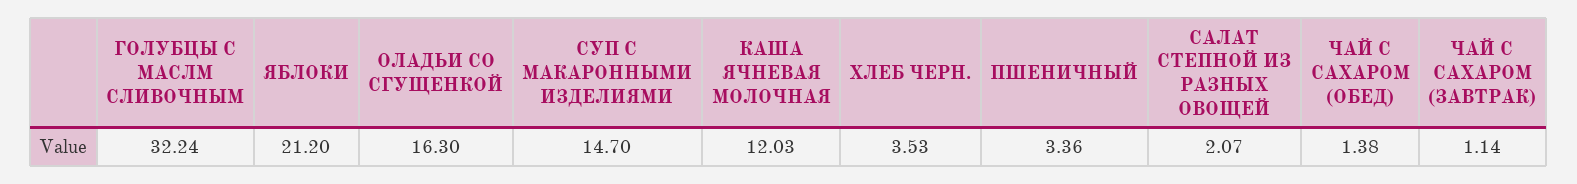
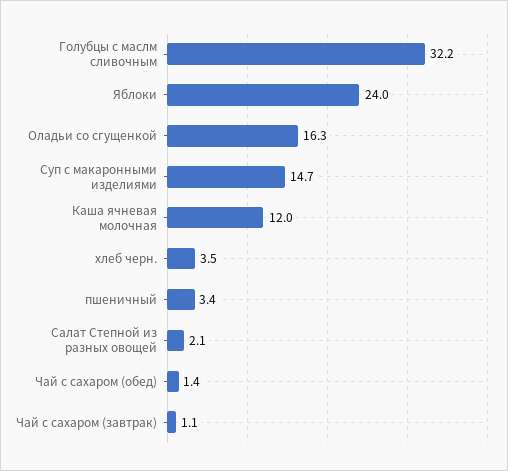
ЯБЛОКИ: 21.2 -> 24

